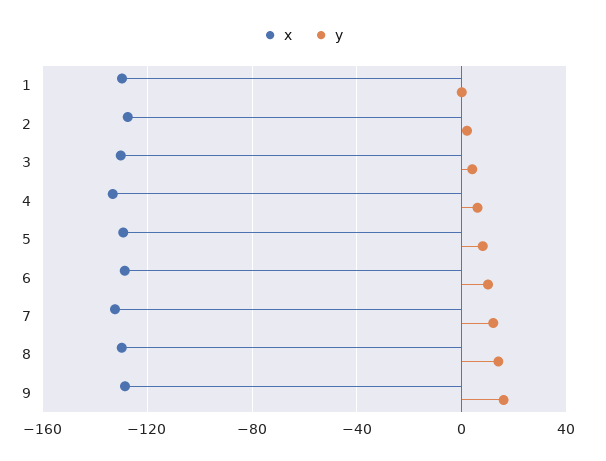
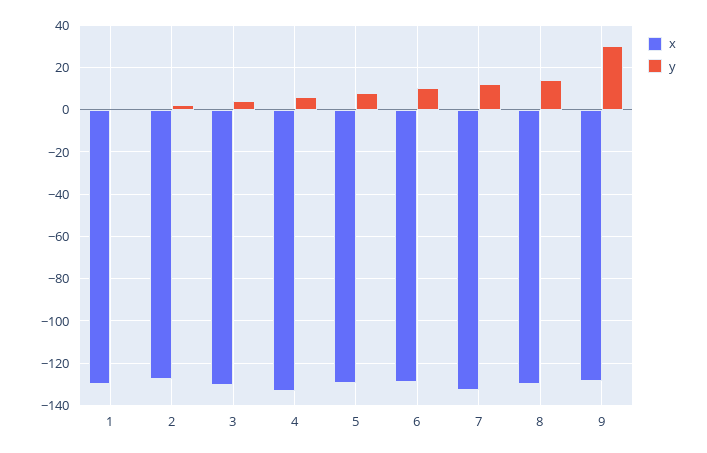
y, 9: 15 -> 30

